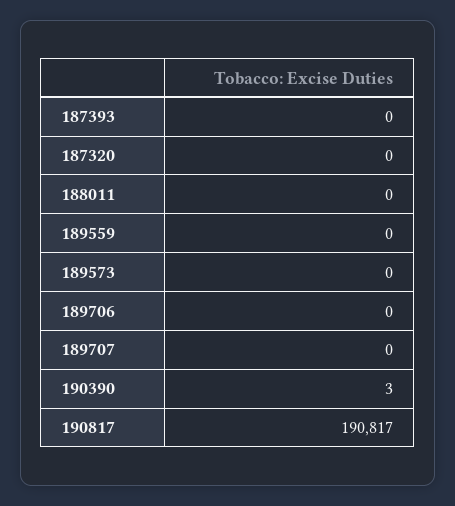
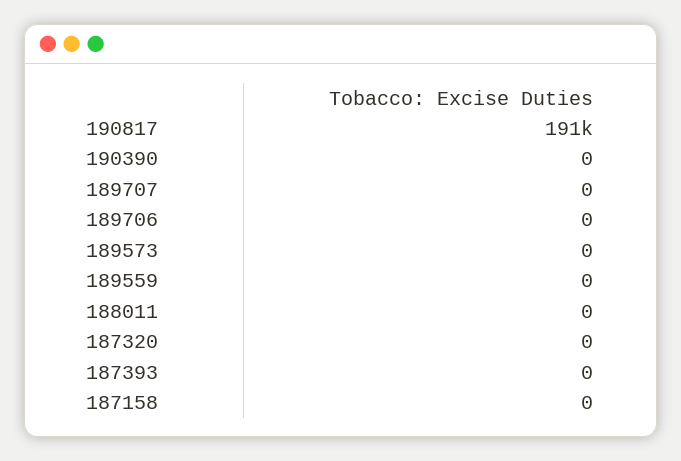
190390: 3 -> 0
187158: none -> 0

